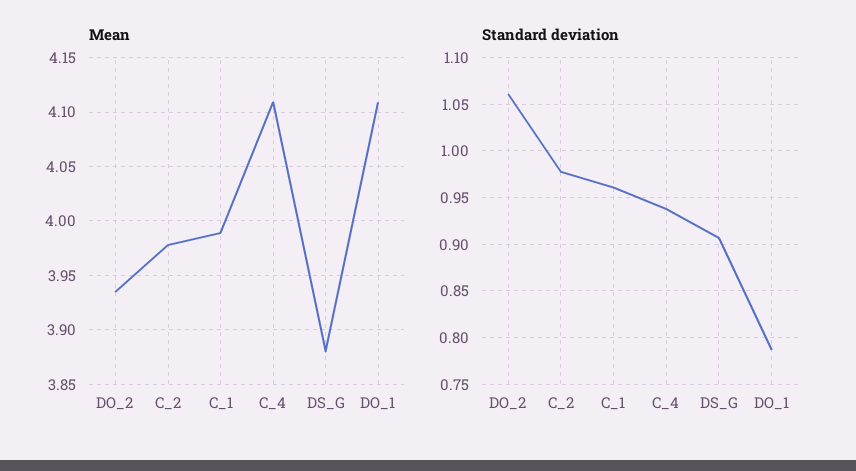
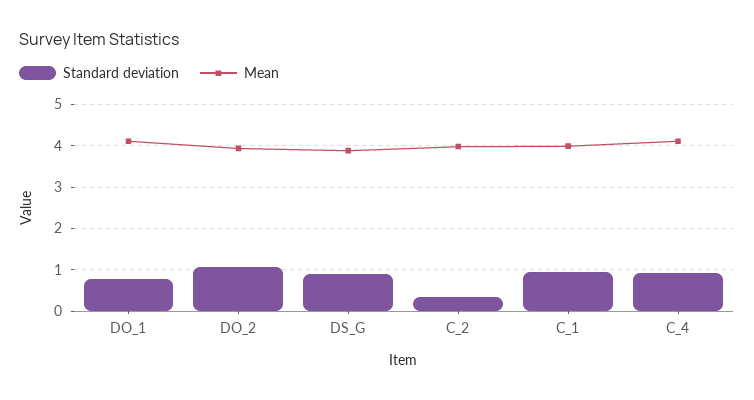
Standard deviation, C_2: 0.98 -> 0.4

